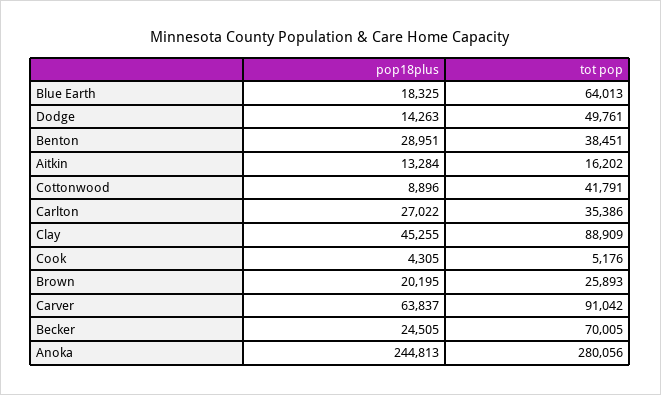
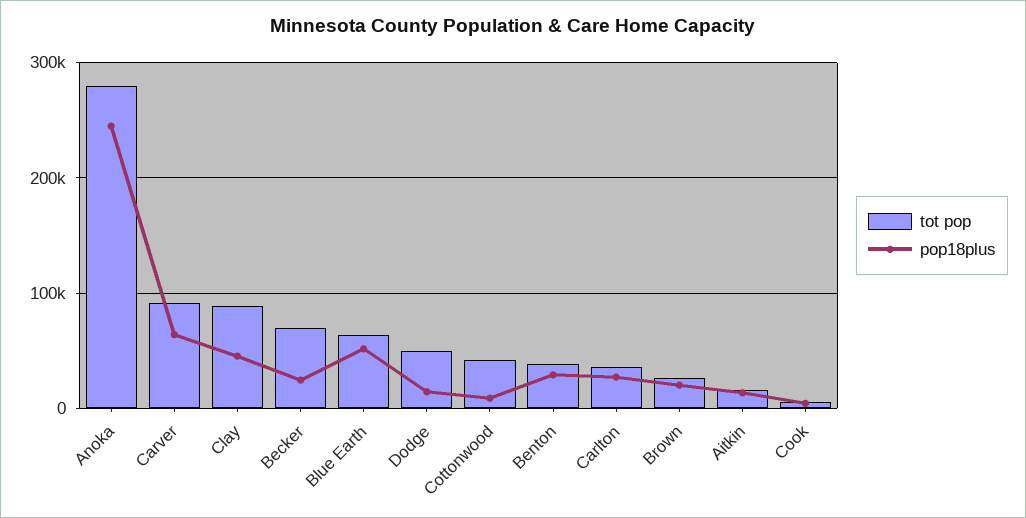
pop18plus, Blue Earth: 18325 -> 50000

